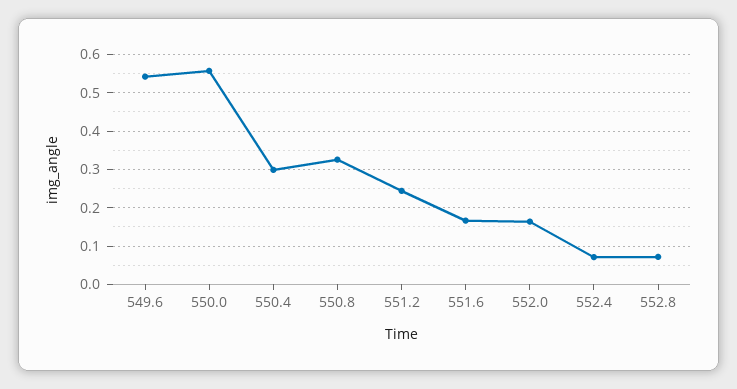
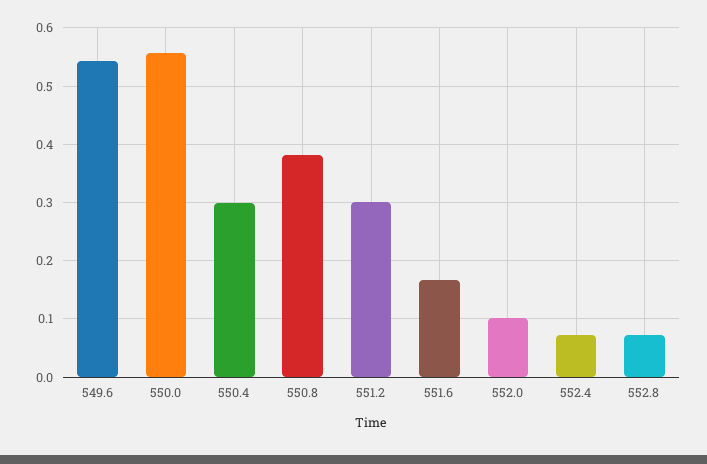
550.8: 0.32 -> 0.38
551.2: 0.24 -> 0.3
552.0: 0.16 -> 0.1

